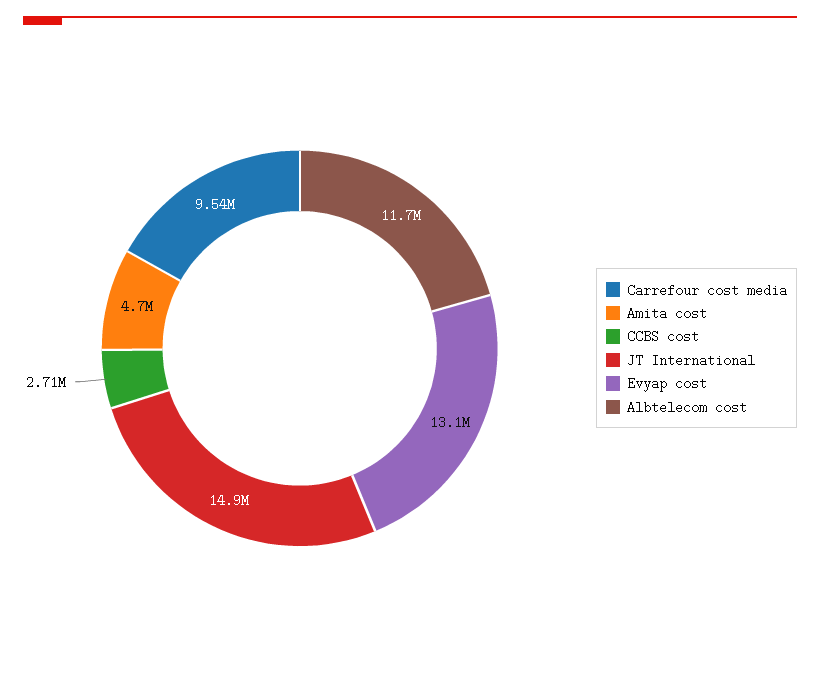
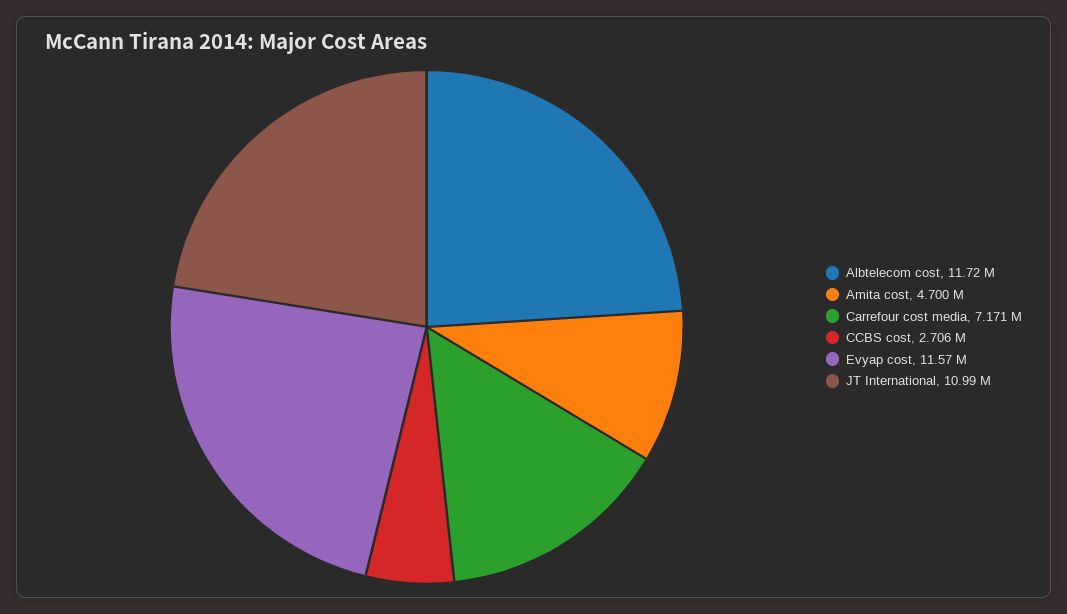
Carrefour cost media: 9540000 -> 7171000
JT International: 14900000 -> 10990000
Evyap cost: 13100000 -> 11570000

